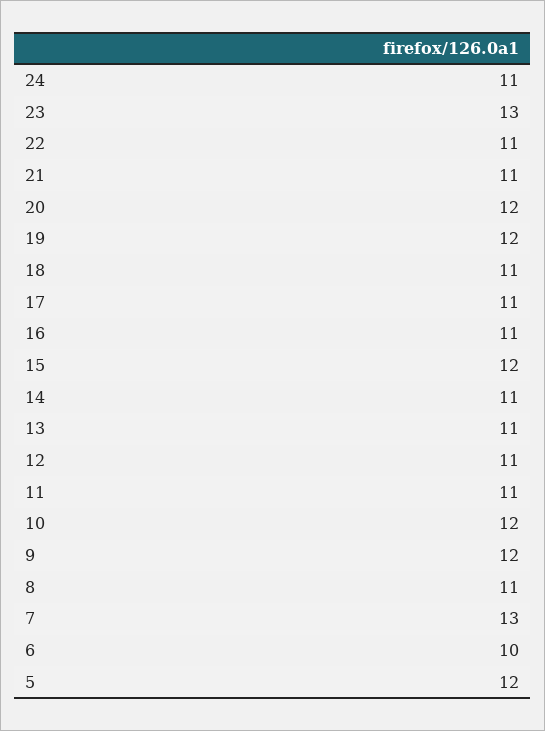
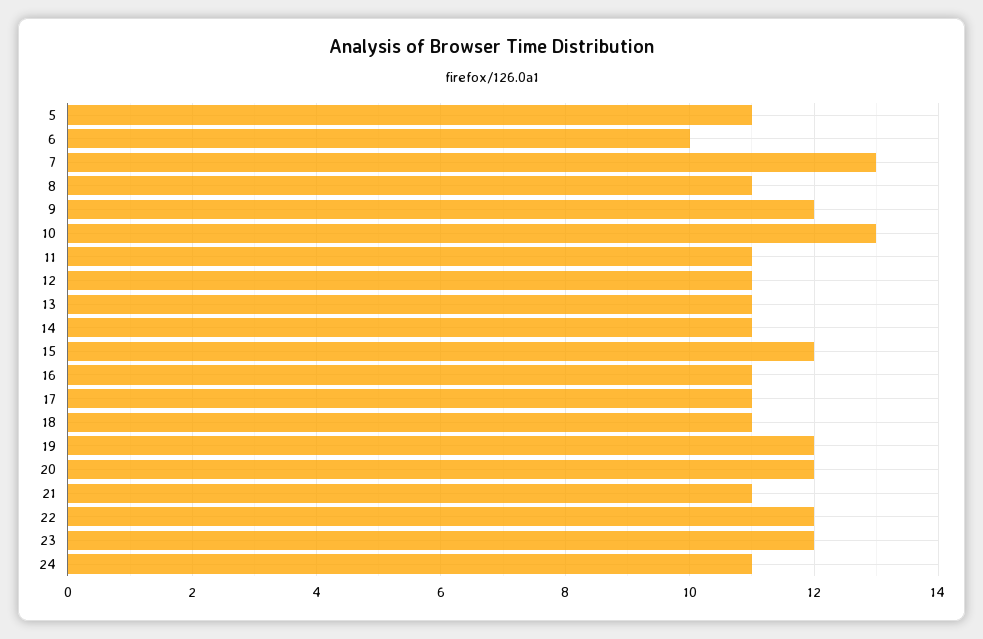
23: 13 -> 12
22: 11 -> 12
10: 12 -> 13
5: 12 -> 11

